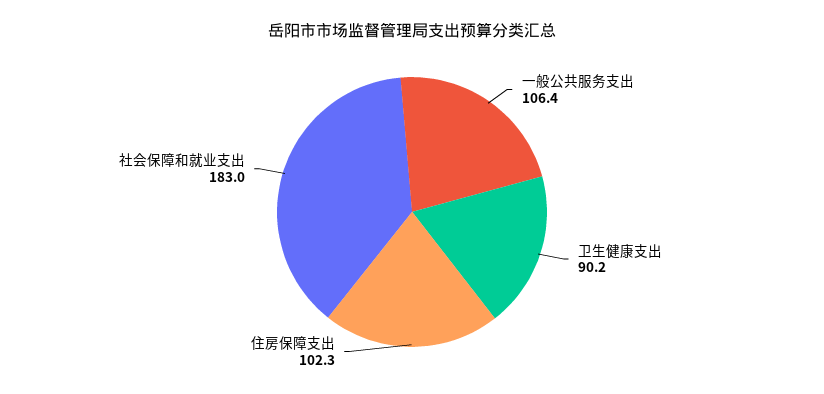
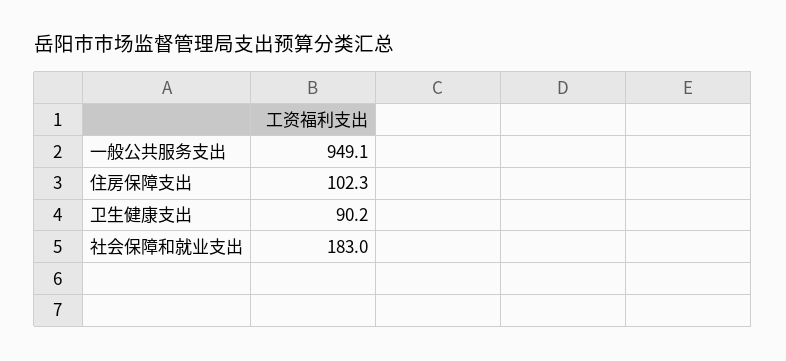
一般公共服务支出: 106.4 -> 949.1

